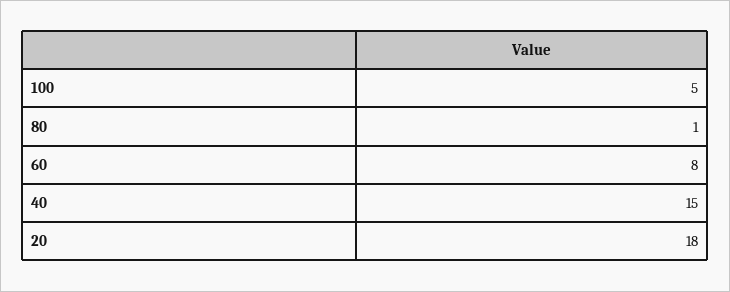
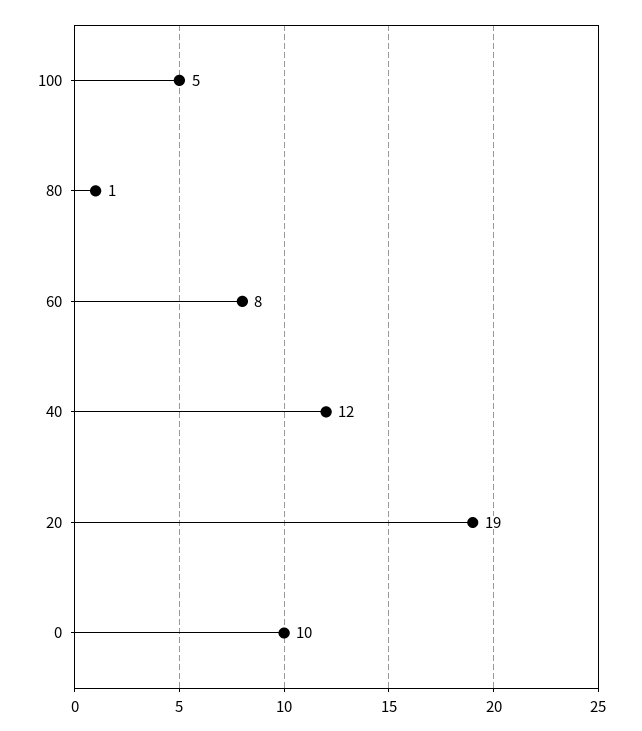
40: 15 -> 12
20: 18 -> 19
0: none -> 10

